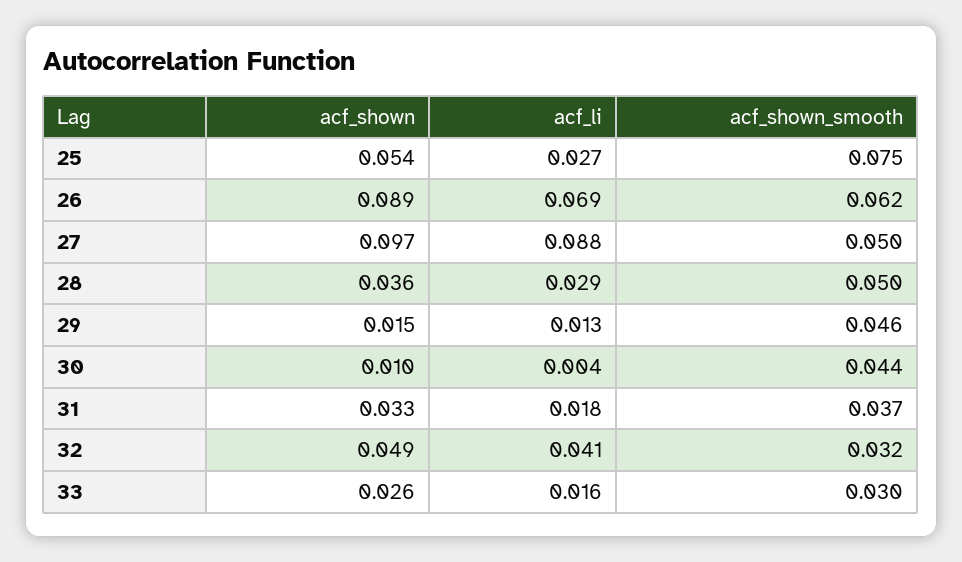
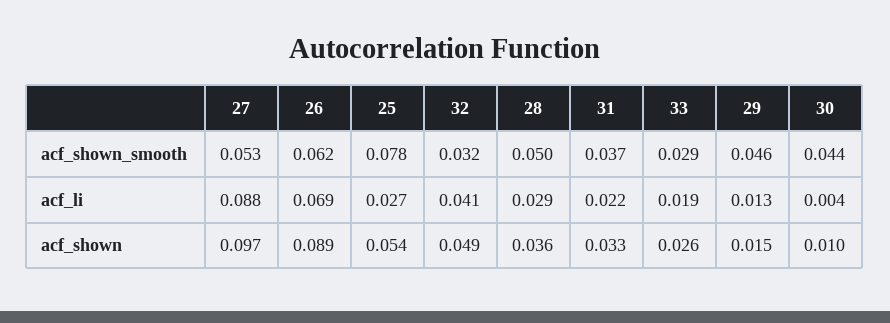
acf_shown_smooth, 25: 0.075 -> 0.078
acf_shown_smooth, 27: 0.05 -> 0.053
acf_li, 31: 0.018 -> 0.022
acf_li, 33: 0.016 -> 0.019
acf_shown_smooth, 33: 0.03 -> 0.029

